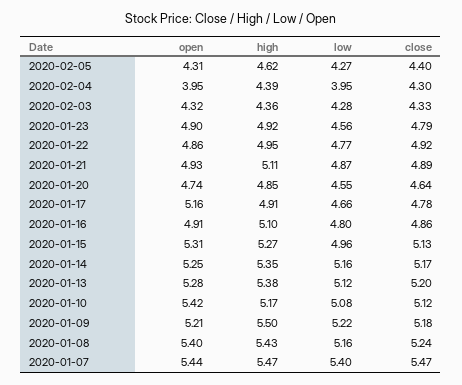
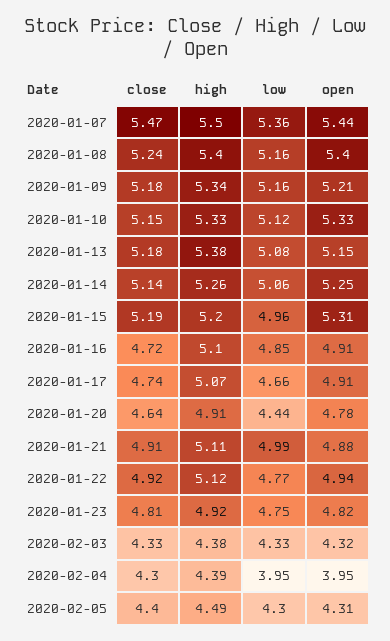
high, 2020-02-05: 4.62 -> 4.49
low, 2020-02-05: 4.27 -> 4.3
high, 2020-02-03: 4.36 -> 4.38
low, 2020-02-03: 4.28 -> 4.33
open, 2020-01-23: 4.9 -> 4.82
low, 2020-01-23: 4.56 -> 4.75
close, 2020-01-23: 4.79 -> 4.81
open, 2020-01-22: 4.86 -> 4.94
high, 2020-01-22: 4.95 -> 5.12
open, 2020-01-21: 4.93 -> 4.88
low, 2020-01-21: 4.87 -> 4.99
close, 2020-01-21: 4.89 -> 4.91
open, 2020-01-20: 4.74 -> 4.78
high, 2020-01-20: 4.85 -> 4.91
low, 2020-01-20: 4.55 -> 4.44
open, 2020-01-17: 5.16 -> 4.91
high, 2020-01-17: 4.91 -> 5.07
close, 2020-01-17: 4.78 -> 4.74
low, 2020-01-16: 4.8 -> 4.85
close, 2020-01-16: 4.86 -> 4.72
high, 2020-01-15: 5.27 -> 5.2
close, 2020-01-15: 5.13 -> 5.19
high, 2020-01-14: 5.35 -> 5.26
low, 2020-01-14: 5.16 -> 5.06
close, 2020-01-14: 5.17 -> 5.14
open, 2020-01-13: 5.28 -> 5.15
low, 2020-01-13: 5.12 -> 5.08
close, 2020-01-13: 5.2 -> 5.18
open, 2020-01-10: 5.42 -> 5.33
high, 2020-01-10: 5.17 -> 5.33
low, 2020-01-10: 5.08 -> 5.12
close, 2020-01-10: 5.12 -> 5.15
high, 2020-01-09: 5.5 -> 5.34
low, 2020-01-09: 5.22 -> 5.16
high, 2020-01-08: 5.43 -> 5.4
high, 2020-01-07: 5.47 -> 5.5
low, 2020-01-07: 5.4 -> 5.36

